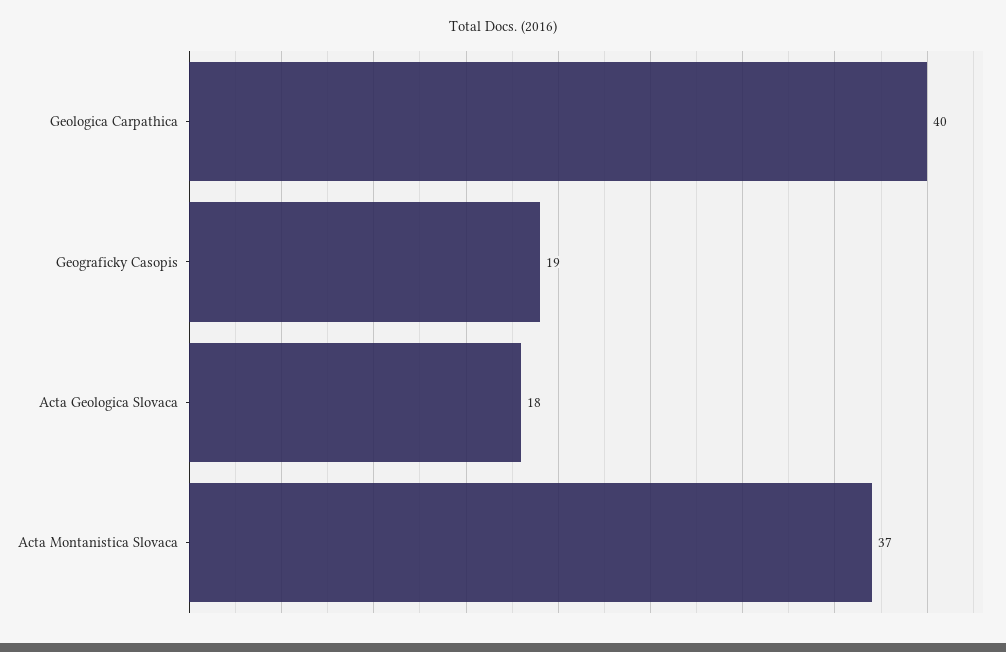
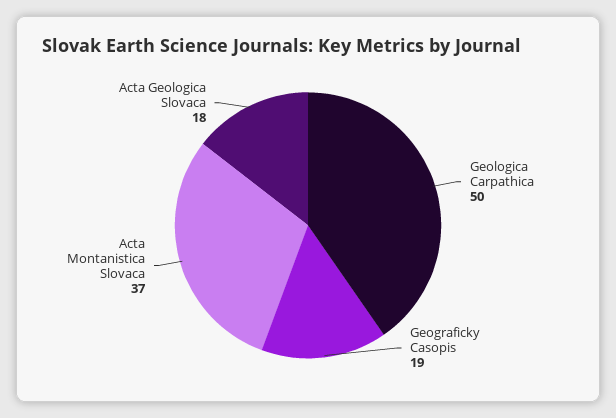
Geologica Carpathica: 40 -> 50

